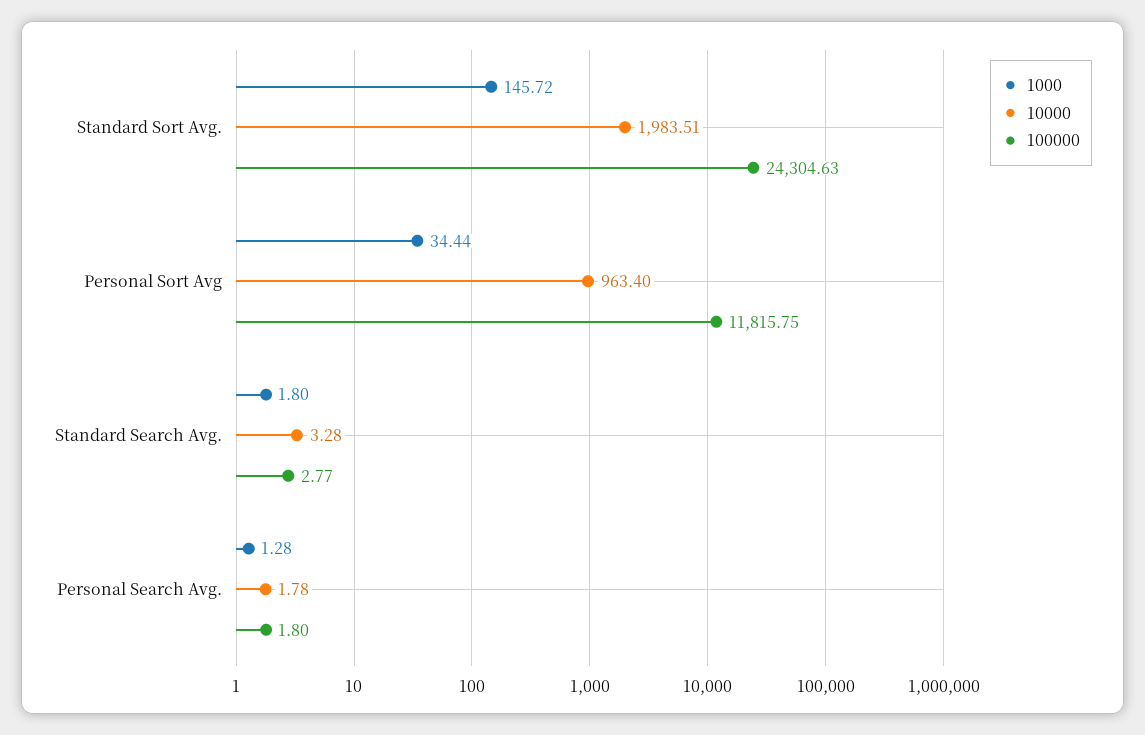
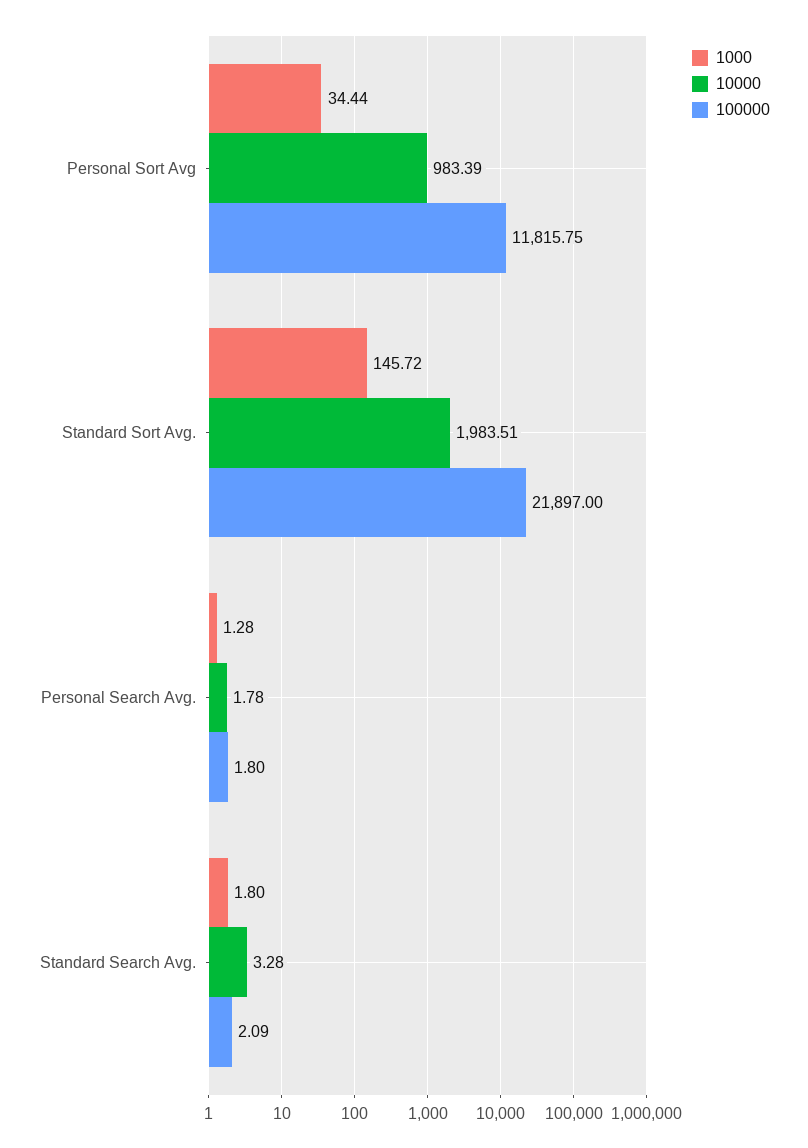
100000, Standard Sort Avg.: 24304.63 -> 21897
10000, Personal Sort Avg: 963.4 -> 983.39
100000, Standard Search Avg.: 2.77 -> 2.09

